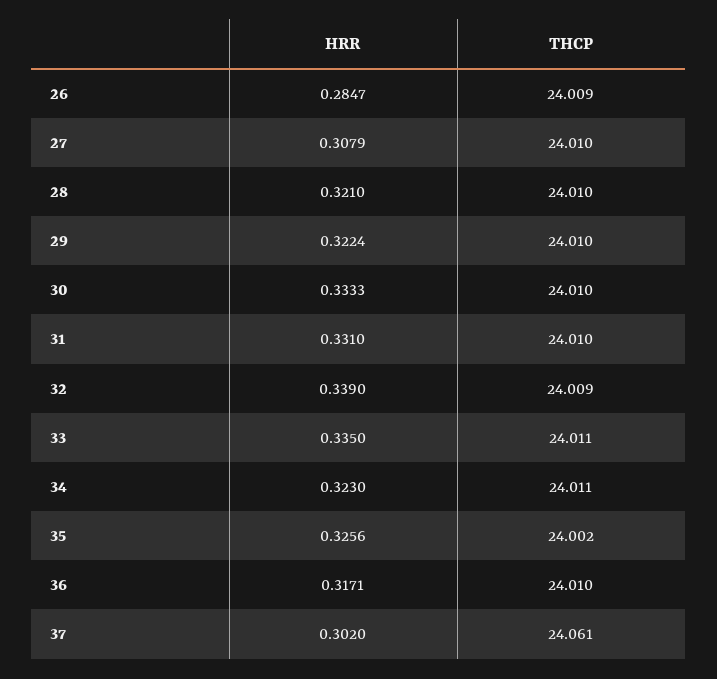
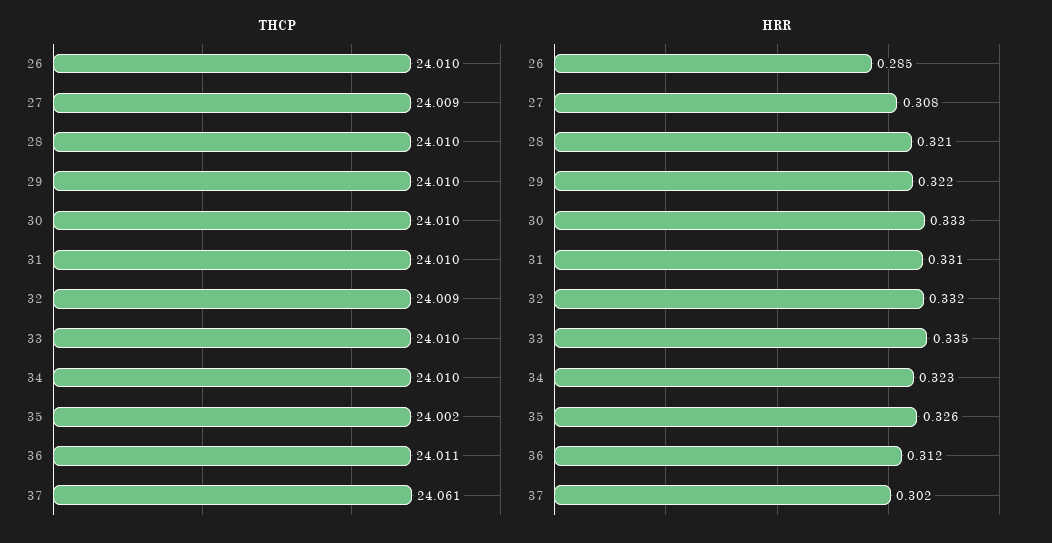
THCP, 26: 24.009 -> 24.01
THCP, 27: 24.01 -> 24.009
HRR, 32: 0.339 -> 0.332
THCP, 33: 24.011 -> 24.01
THCP, 34: 24.011 -> 24.01
HRR, 36: 0.3171 -> 0.312
THCP, 36: 24.01 -> 24.011

